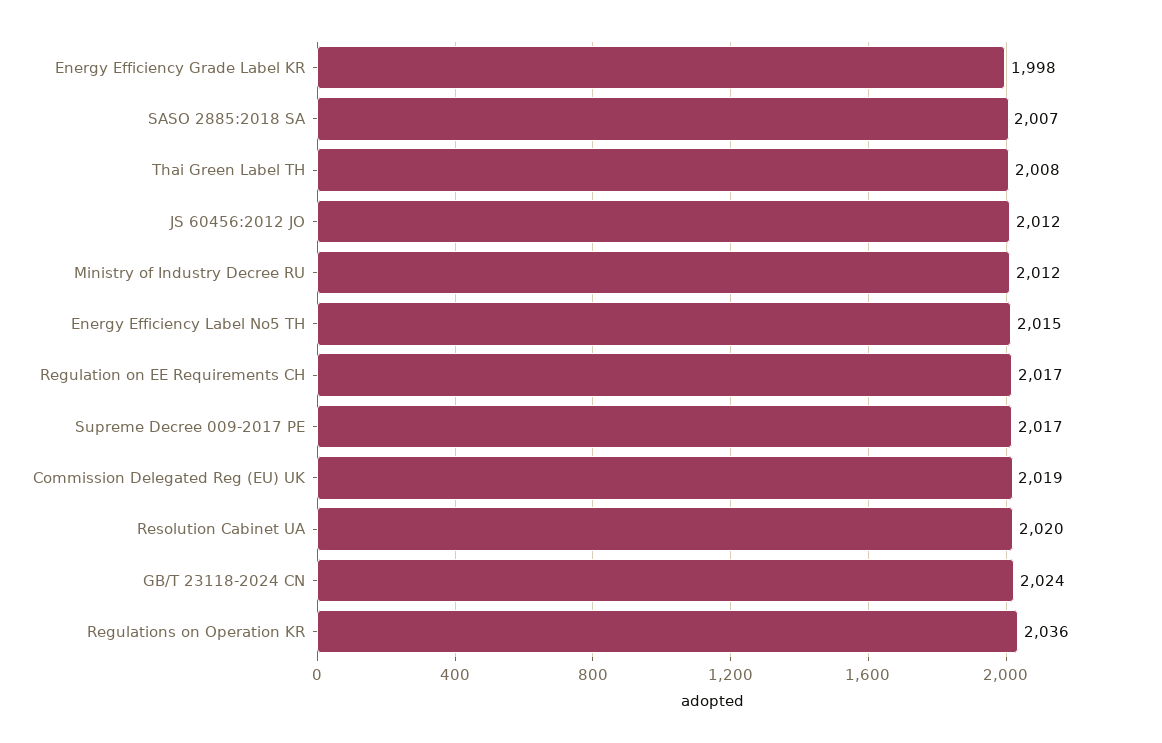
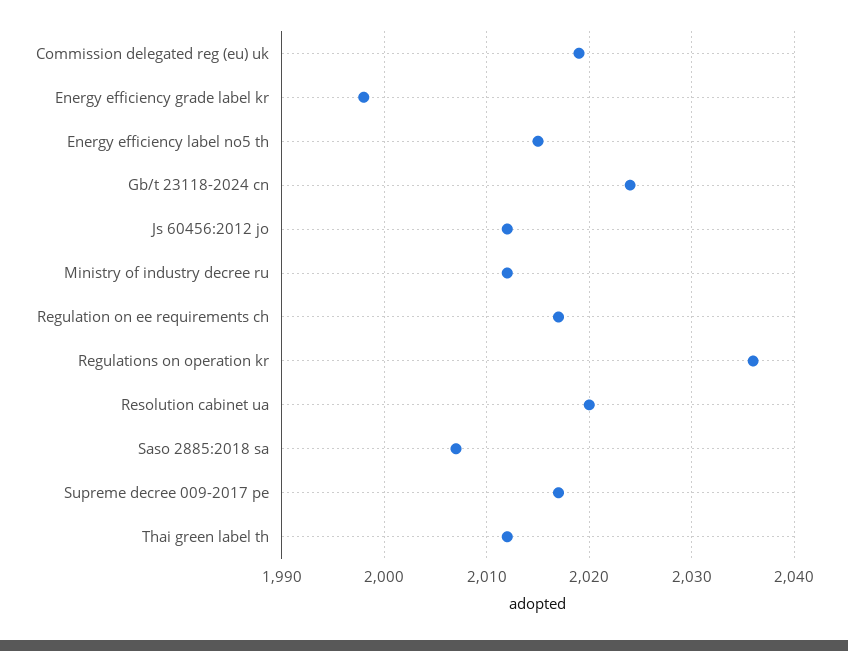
Thai Green Label TH: 2008 -> 2012

